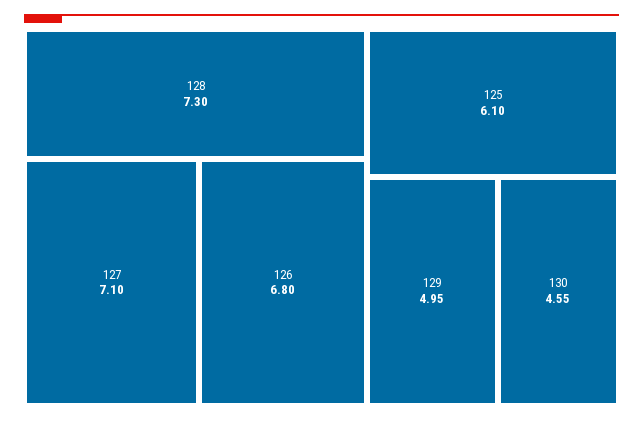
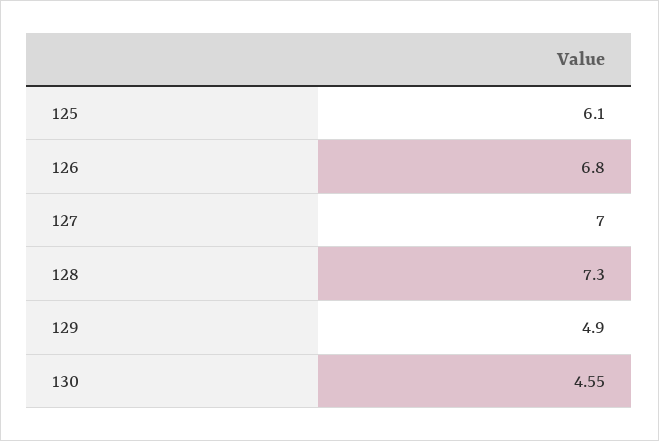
127: 7.1 -> 7
129: 4.95 -> 4.9

